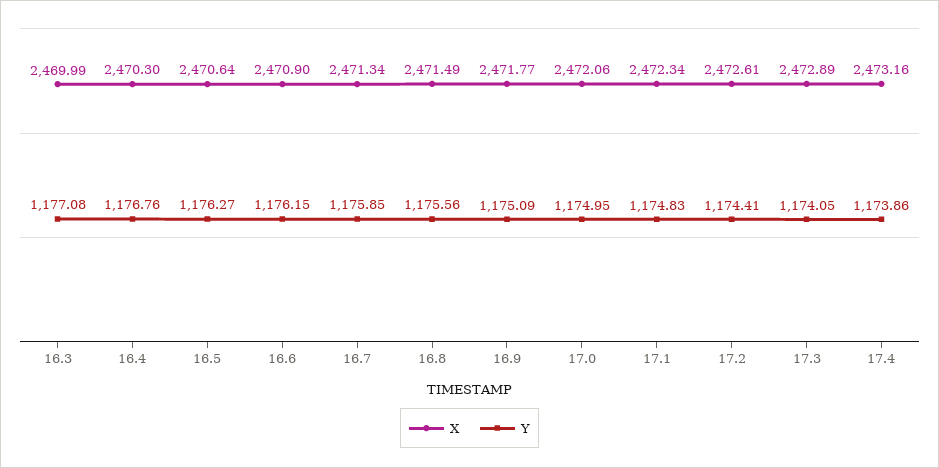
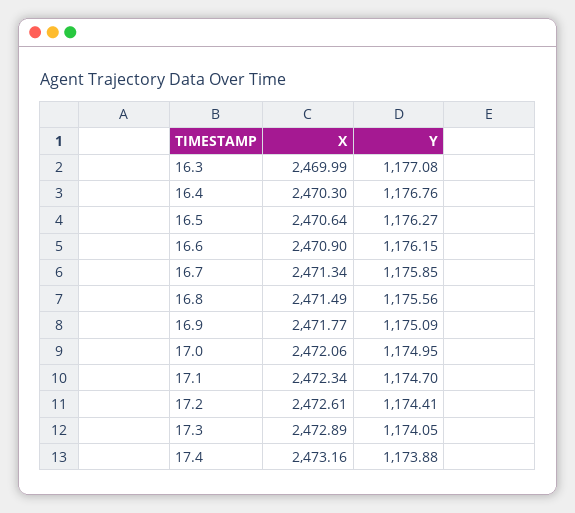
Y, 17.1: 1174.83 -> 1174.7
Y, 17.4: 1173.86 -> 1173.88

